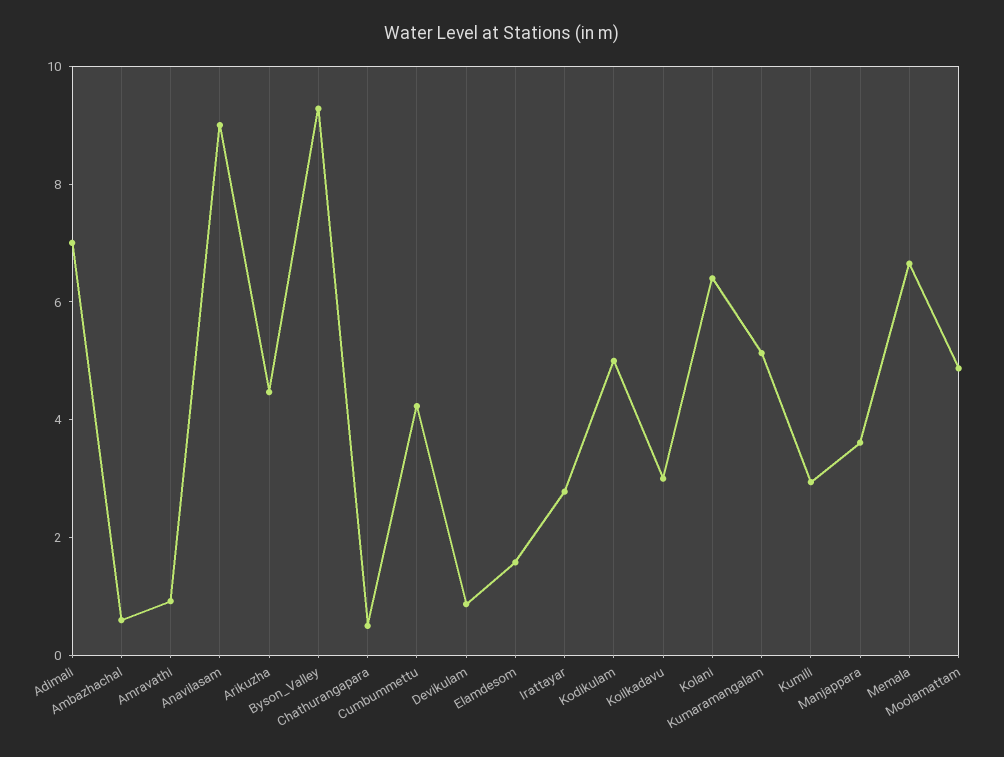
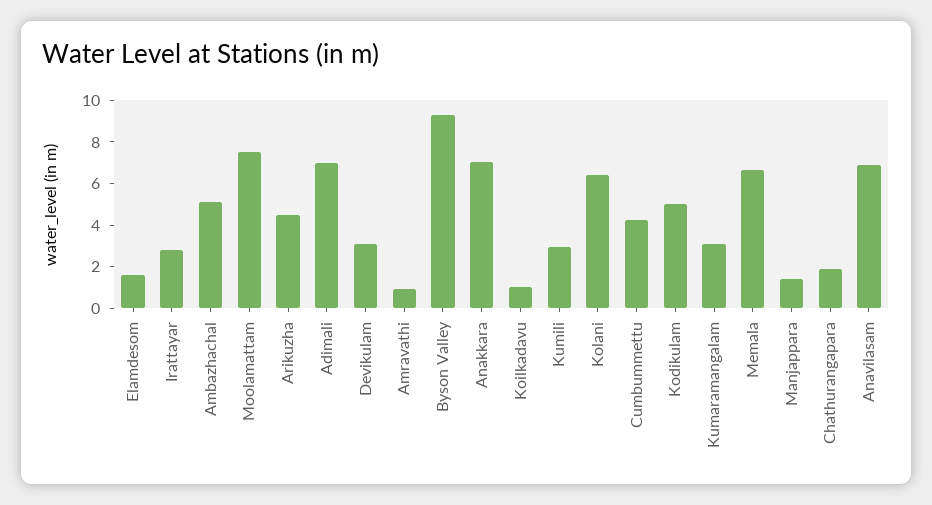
Ambazhachal: 0.5 -> 5
Anavilasam: 9 -> 7
Chathurangapara: 0.5 -> 2
Devikulam: 1 -> 3
Koilkadavu: 3 -> 1
Kumaramangalam: 5 -> 3
Manjappara: 3.5 -> 1.5
Moolamattam: 5 -> 7.5
Anakkara: none -> 7

